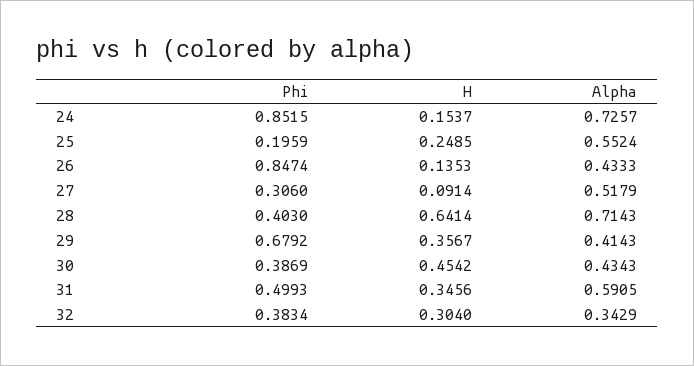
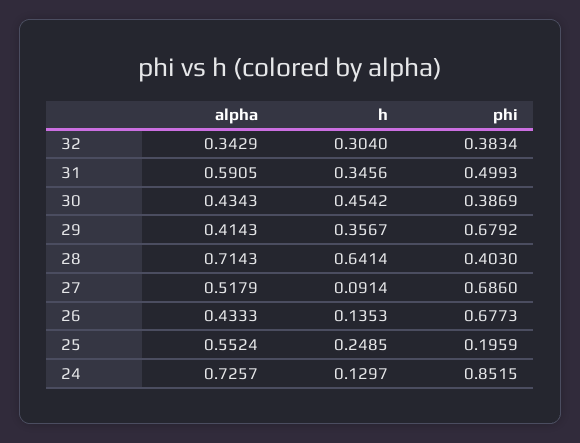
H, 24: 0.1537 -> 0.1297
Phi, 26: 0.8474 -> 0.6773
Phi, 27: 0.306 -> 0.686

